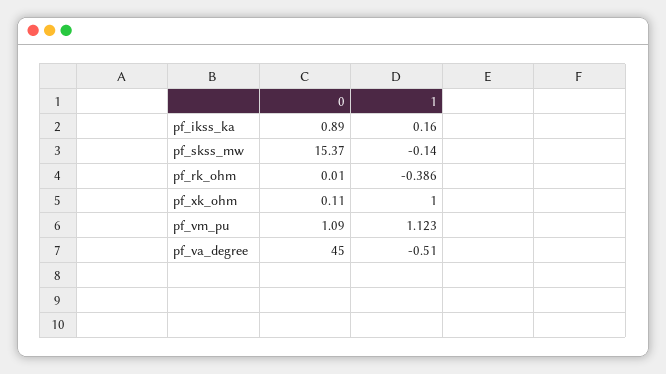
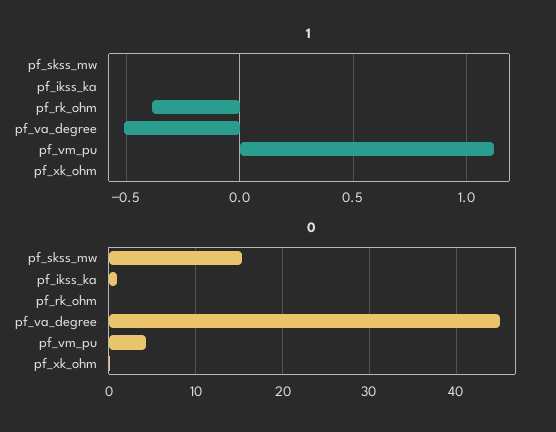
1, pf_ikss_ka: 0.16 -> 0
1, pf_skss_mw: -0.14 -> 0
1, pf_xk_ohm: 1 -> 0
0, pf_vm_pu: 1.09 -> 4

